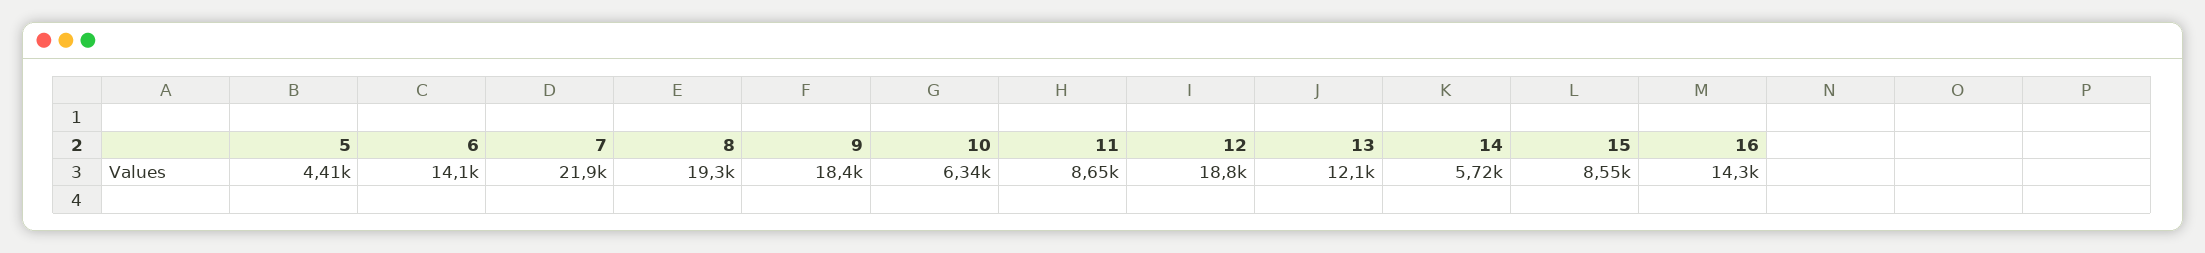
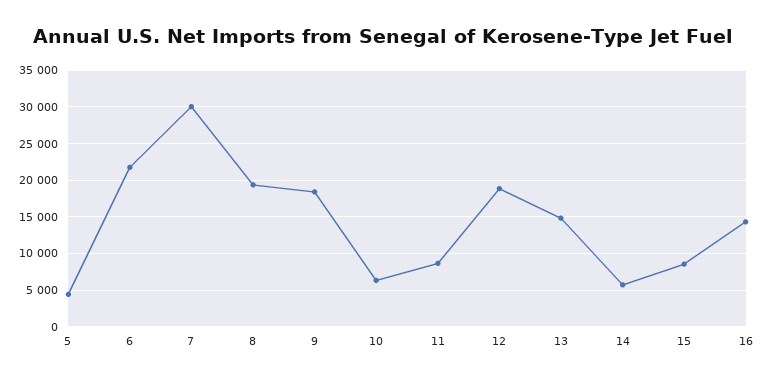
6: 14100 -> 22000
7: 21900 -> 30000
13: 12100 -> 15000

